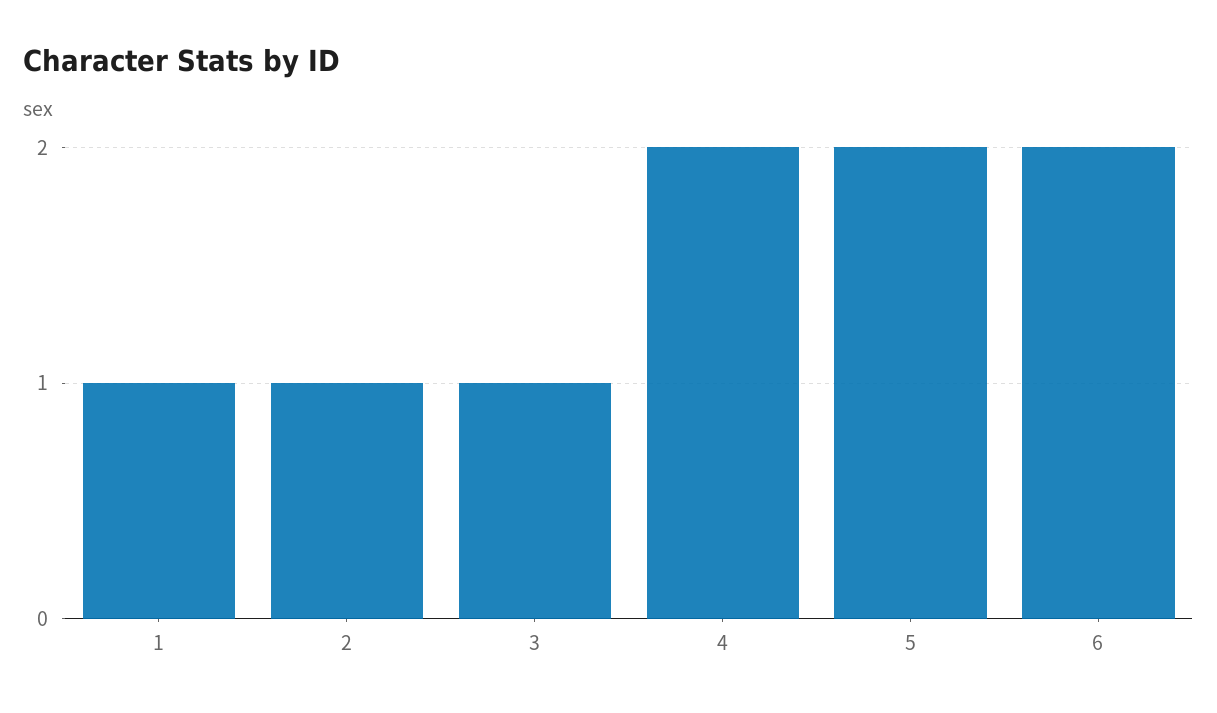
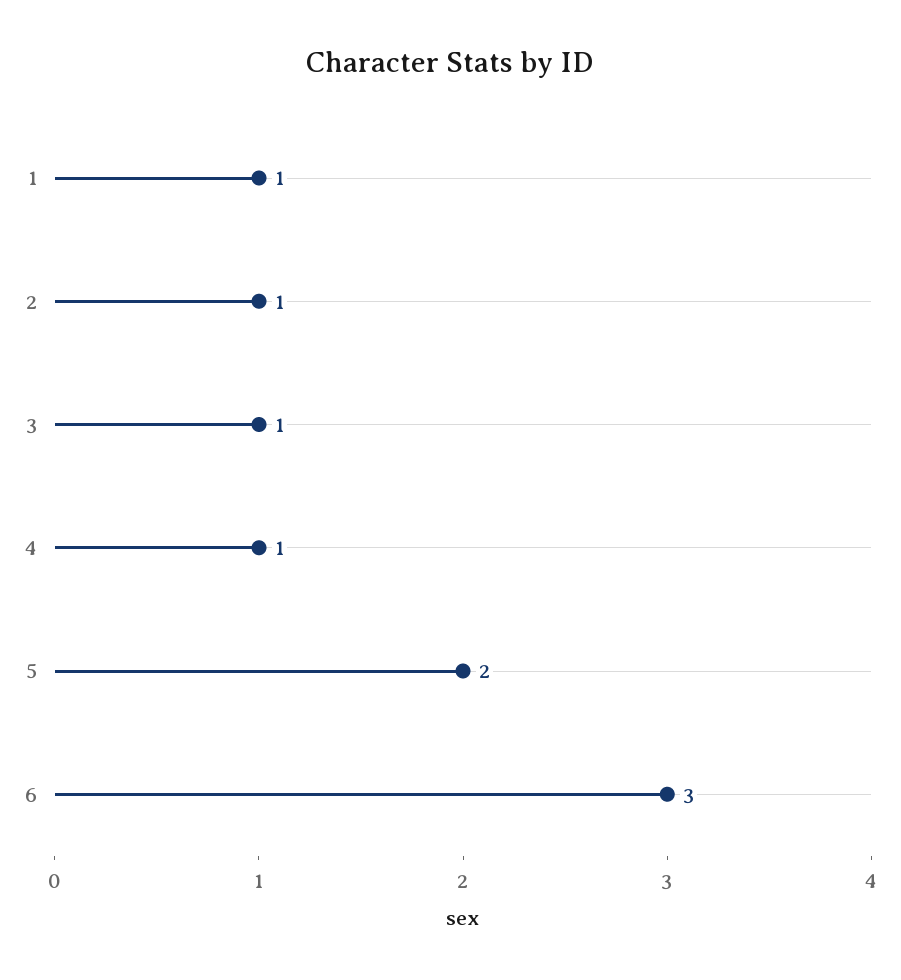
4: 2 -> 1
6: 2 -> 3

